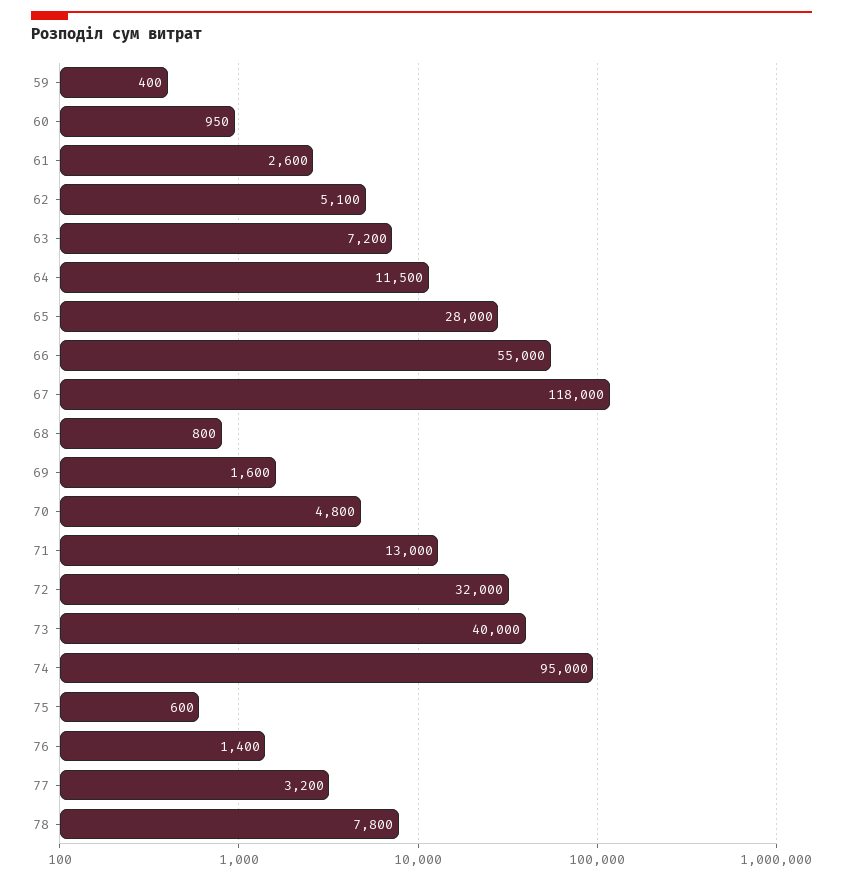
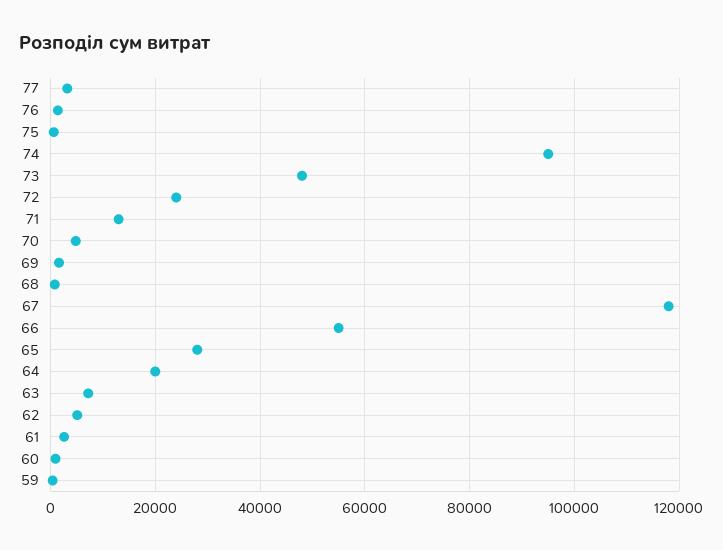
64: 11500 -> 20000
72: 32000 -> 24000
73: 40000 -> 48000
78: 7800 -> none

